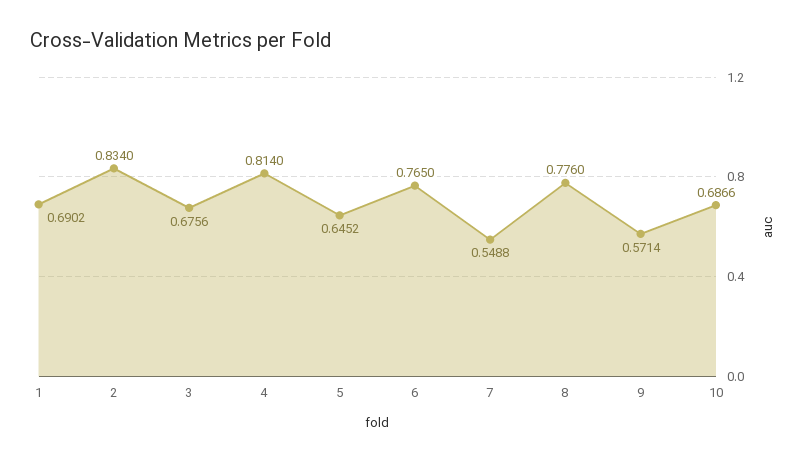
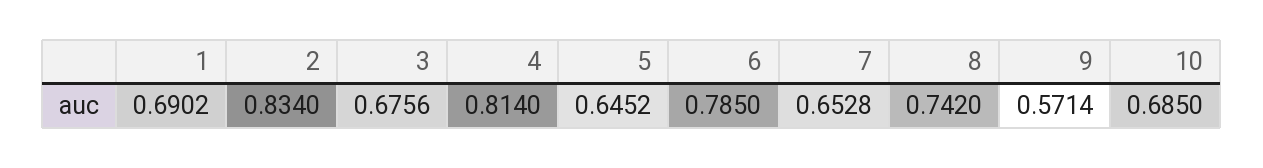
6: 0.765 -> 0.785
7: 0.5488 -> 0.6528
8: 0.776 -> 0.742
10: 0.6866 -> 0.685

